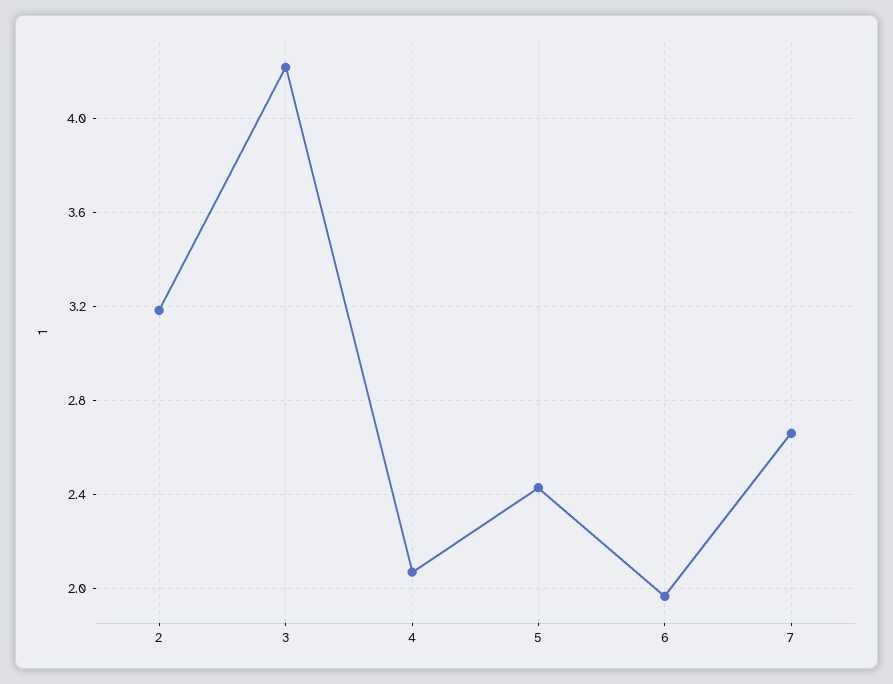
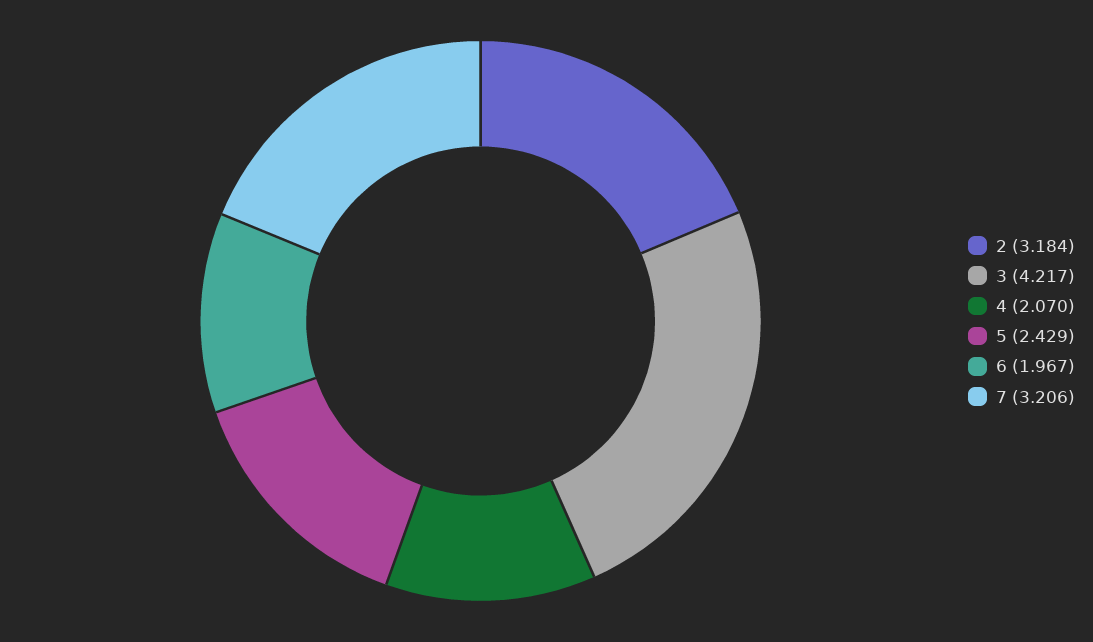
7: 2.65 -> 3.206

